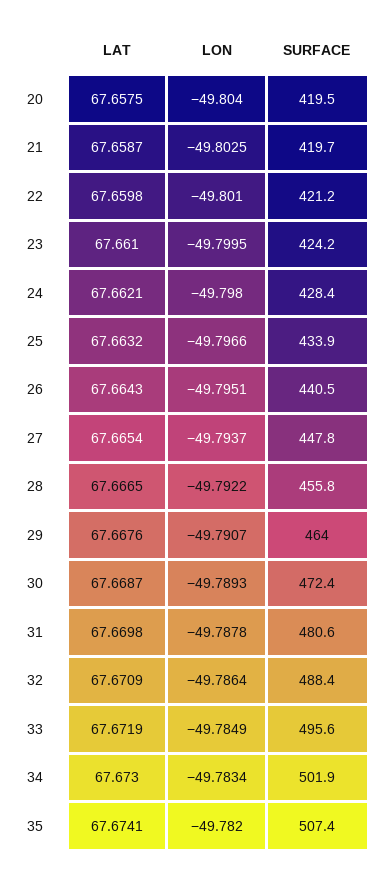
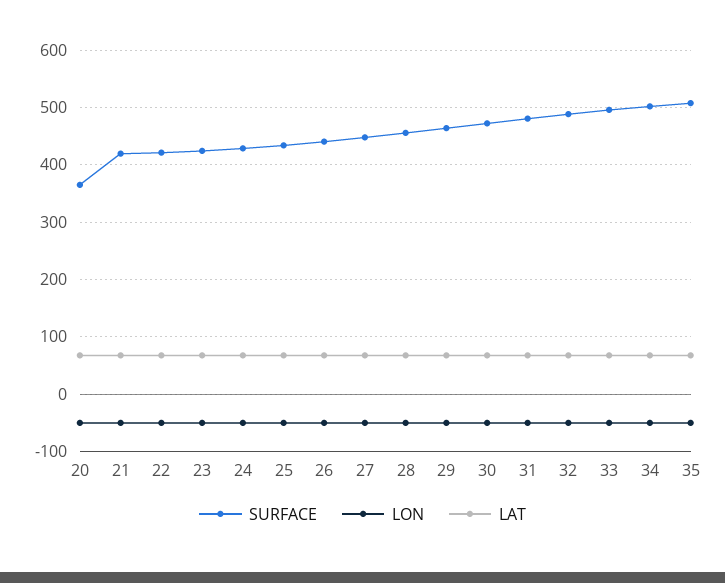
SURFACE, 20: 419.5 -> 360

